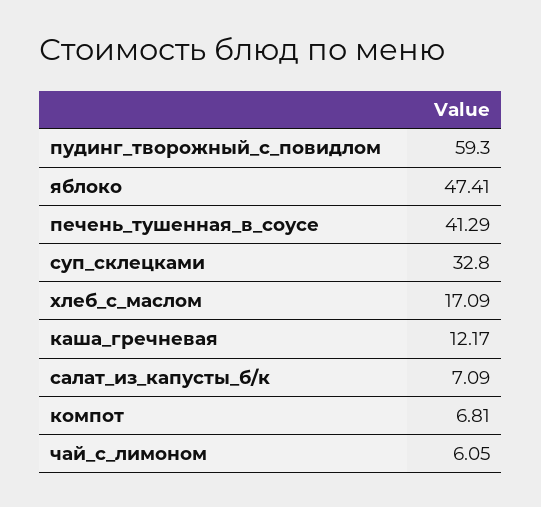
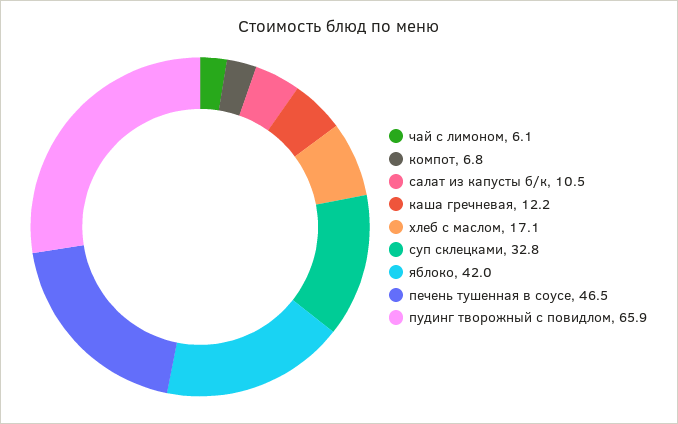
пудинг_творожный_с_повидлом: 59.3 -> 65.9
яблоко: 47.41 -> 42
печень_тушенная_в_соусе: 41.29 -> 46.5
салат_из_капусты_б/к: 7.09 -> 10.5

